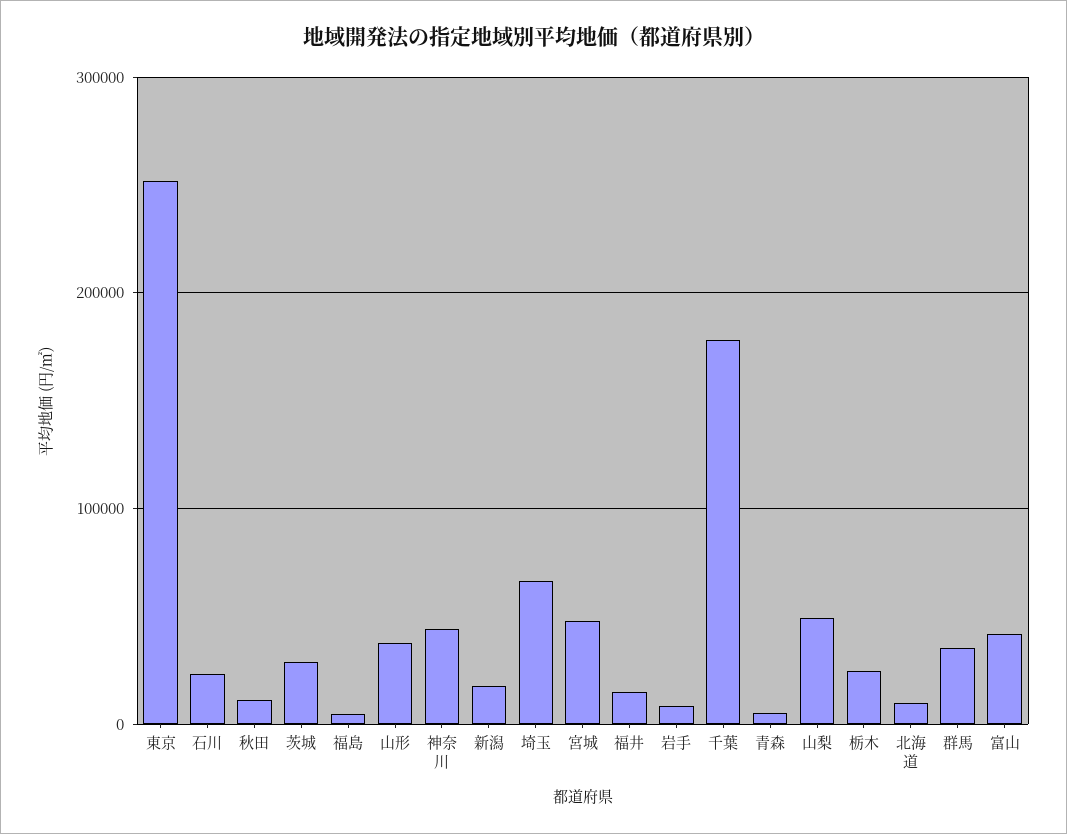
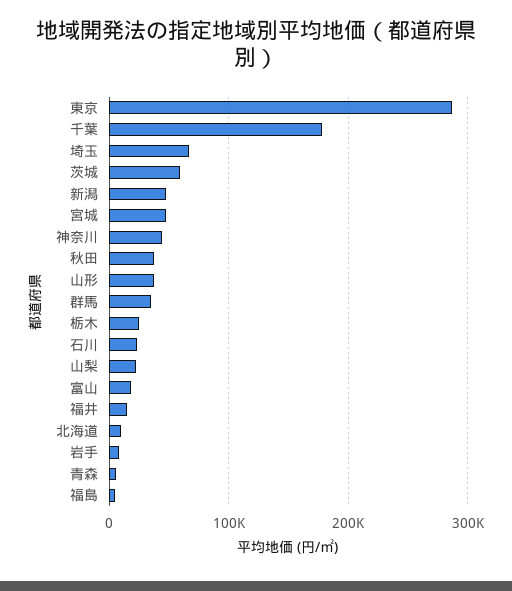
東京: 250000 -> 290000
秋田: 10000 -> 40000
茨城: 30000 -> 60000
新潟: 20000 -> 50000
山梨: 50000 -> 20000
富山: 40000 -> 20000

